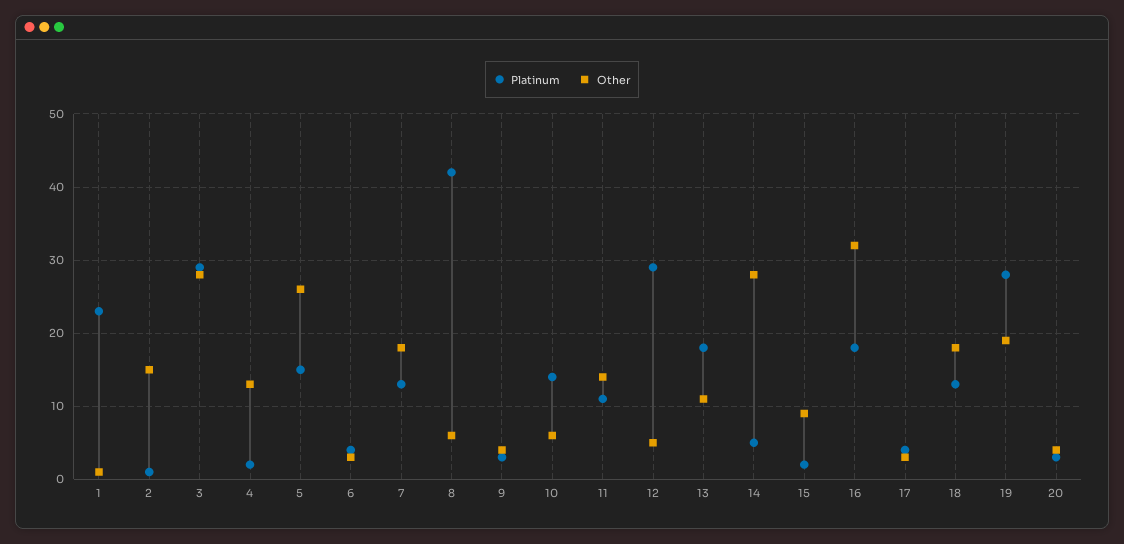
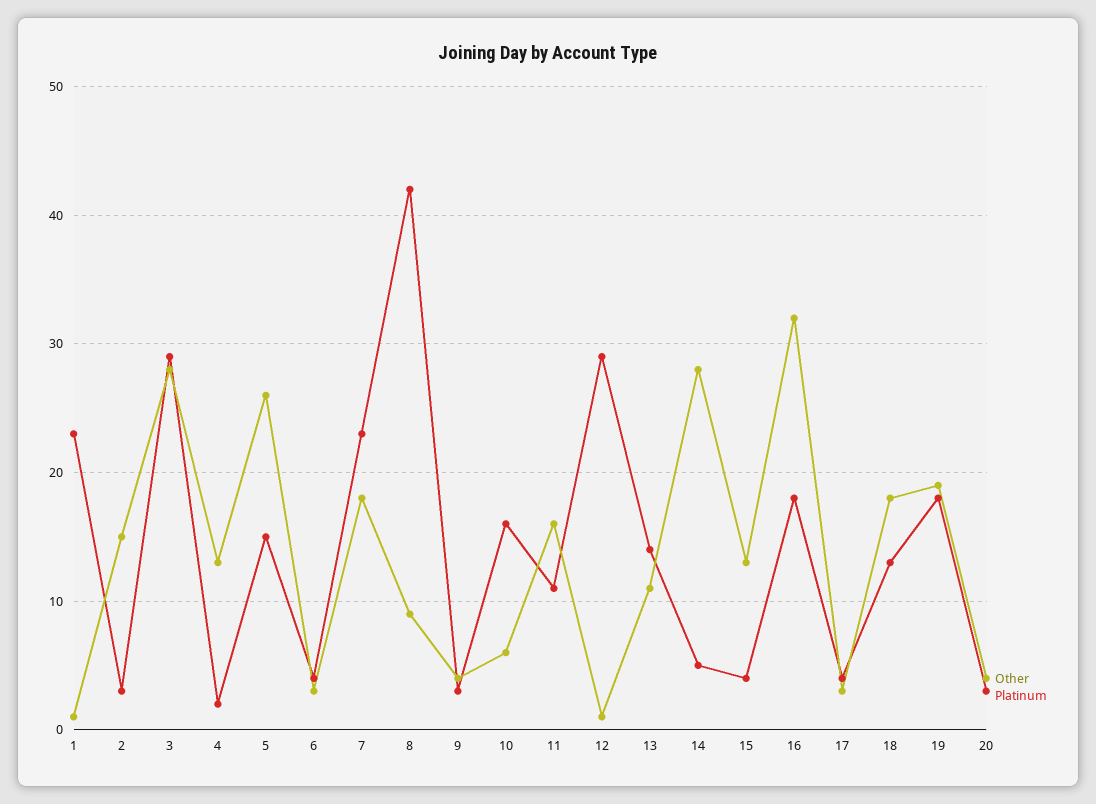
Platinum, 2: 1 -> 3
Platinum, 7: 13 -> 23
Other, 8: 6 -> 9
Platinum, 10: 14 -> 16
Other, 11: 14 -> 16
Other, 12: 5 -> 1
Platinum, 13: 18 -> 14
Platinum, 15: 2 -> 4
Other, 15: 9 -> 13
Platinum, 19: 28 -> 18

